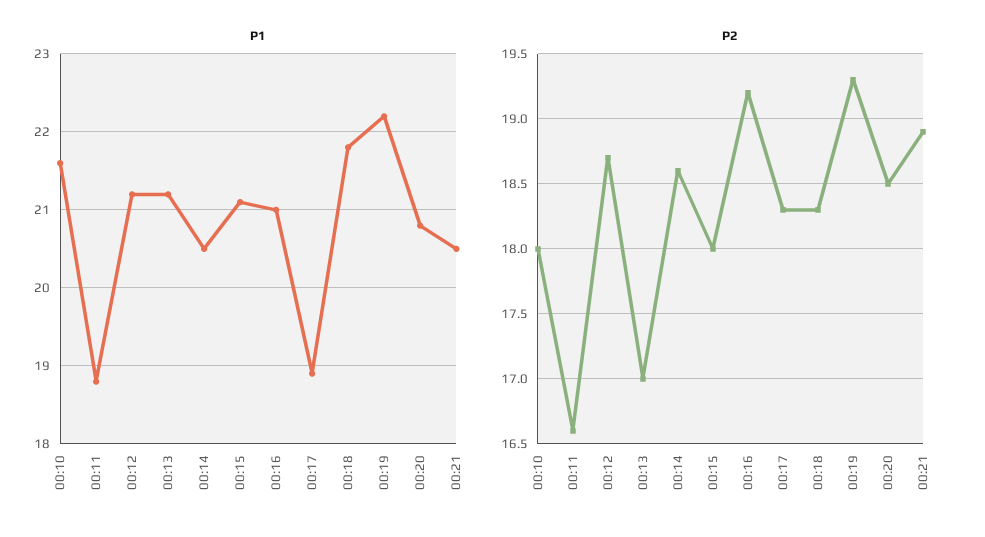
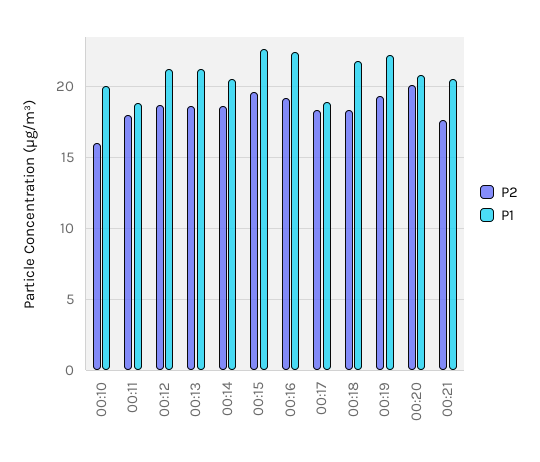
P1, 00:10: 21.6 -> 20
P1, 00:15: 21.1 -> 22.5
P1, 00:16: 21 -> 22.5
P2, 00:10: 18 -> 16
P2, 00:11: 16.6 -> 18
P2, 00:13: 17 -> 18.5
P2, 00:15: 18 -> 19.5
P2, 00:20: 18.5 -> 20
P2, 00:21: 18.9 -> 17.5

